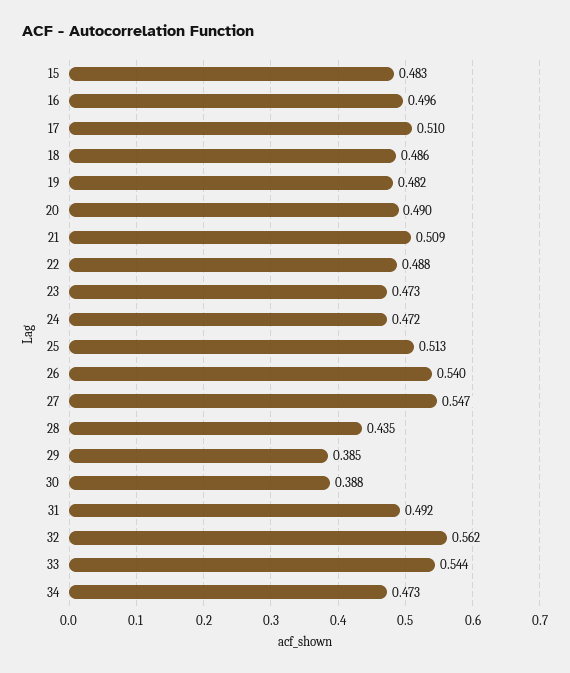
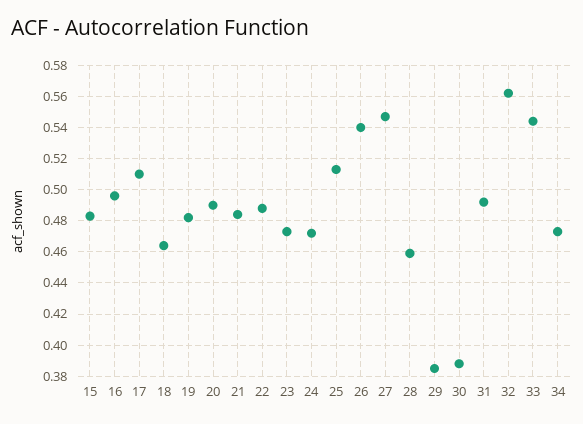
18: 0.486 -> 0.465
21: 0.509 -> 0.485
28: 0.435 -> 0.46

